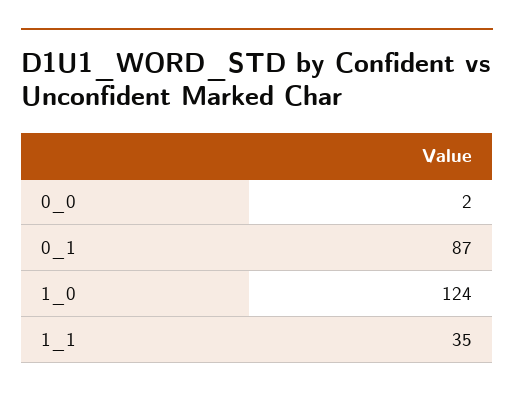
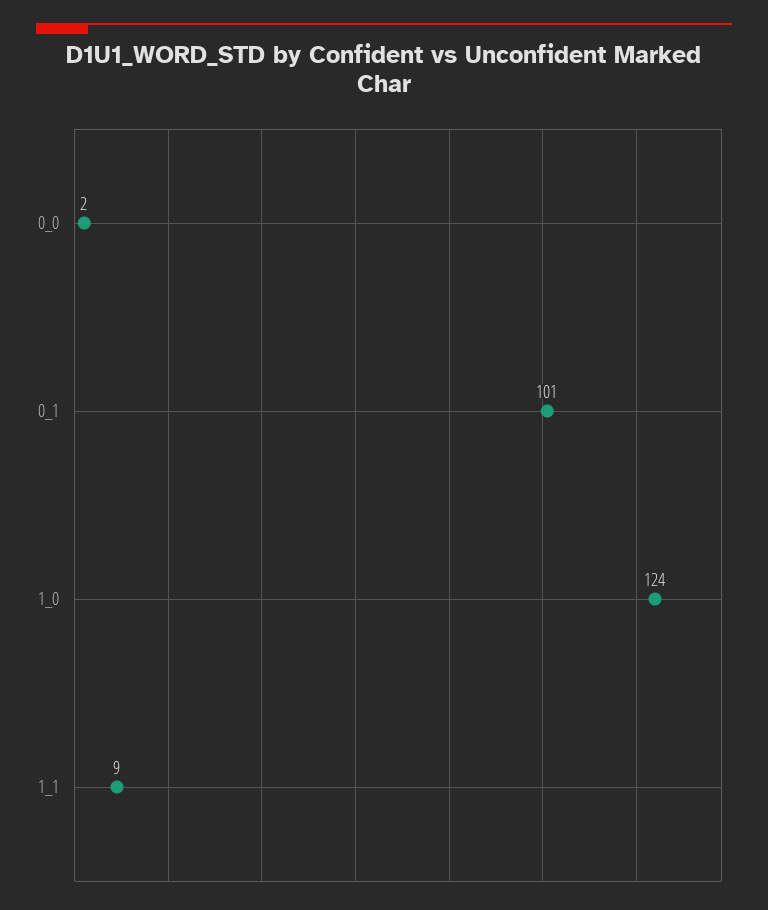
0_1: 87 -> 101
1_1: 35 -> 9

